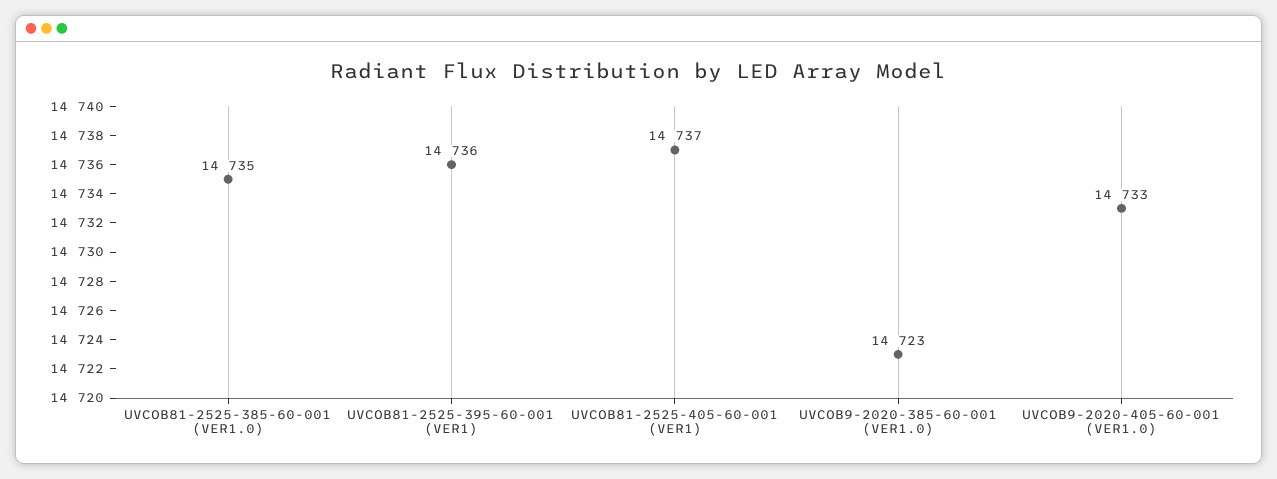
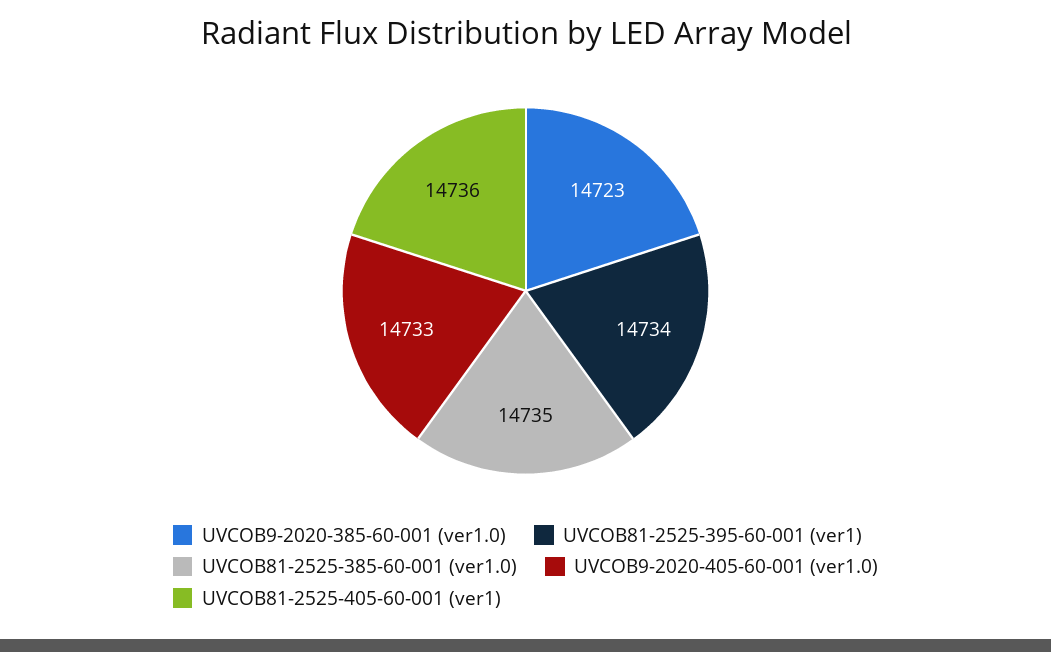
UVCOB81-2525-395-60-001 (VER1): 14736 -> 14734
UVCOB81-2525-405-60-001 (VER1): 14737 -> 14736

